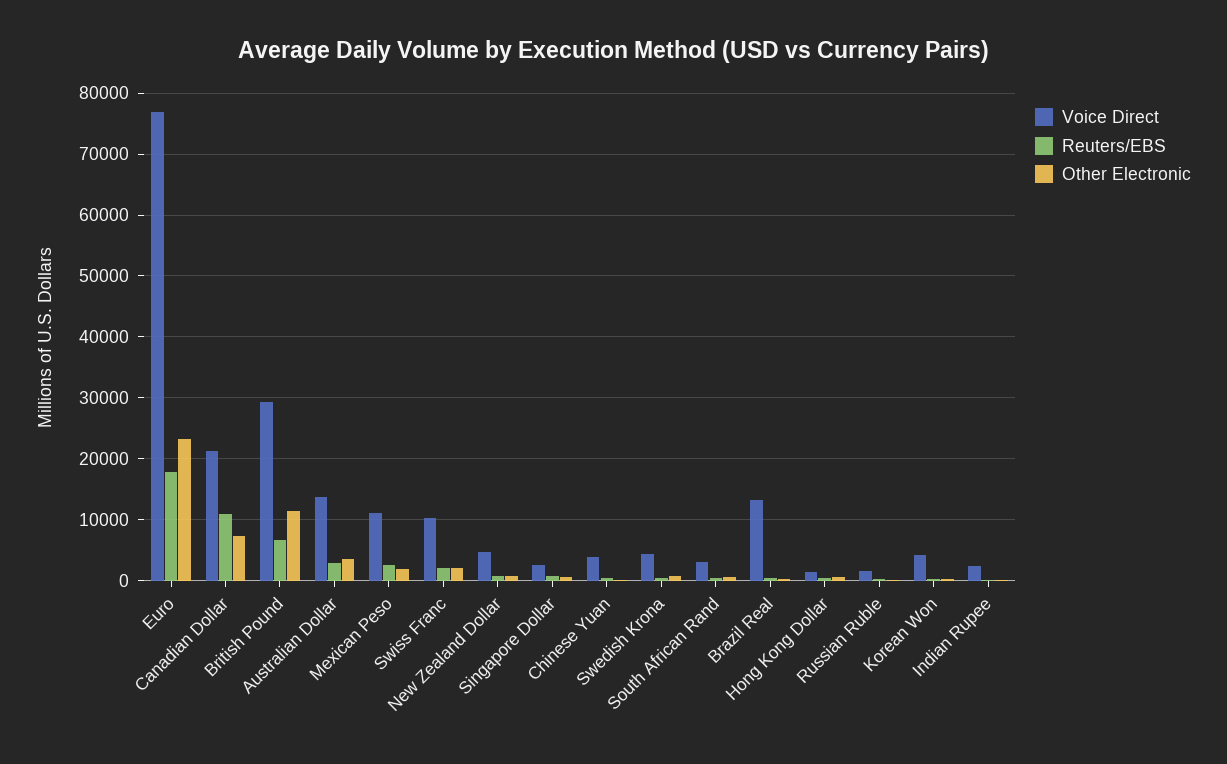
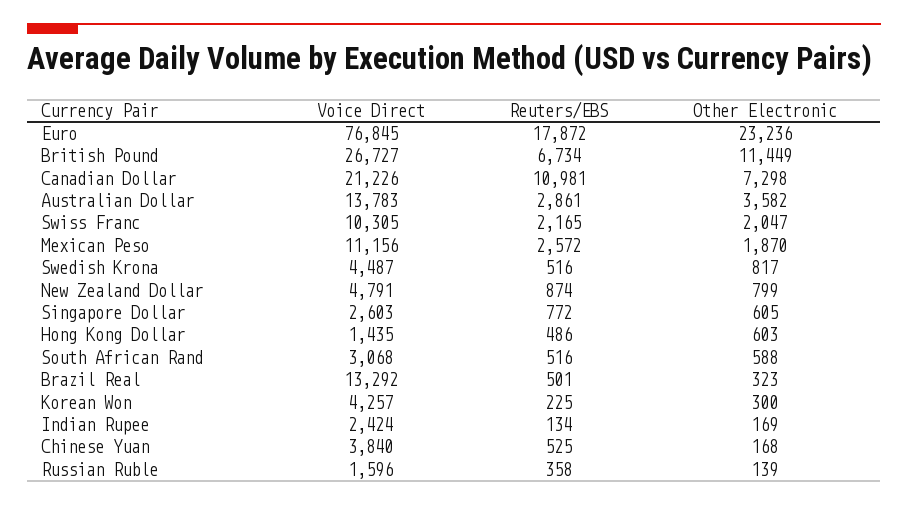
Voice Direct, British Pound: 29000 -> 26727

